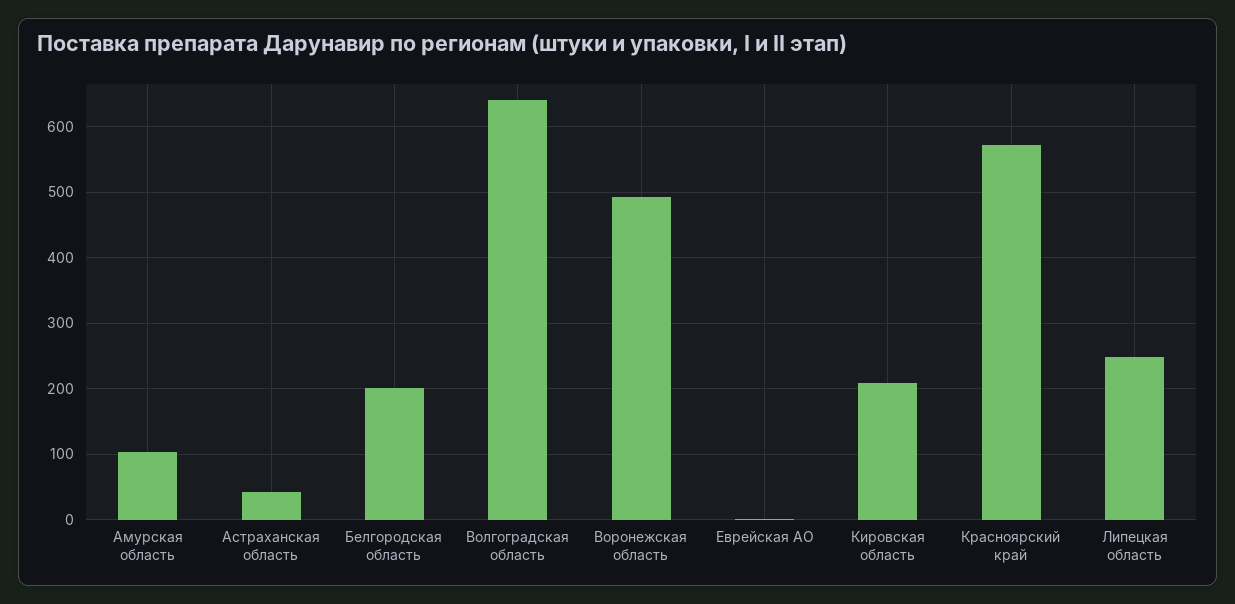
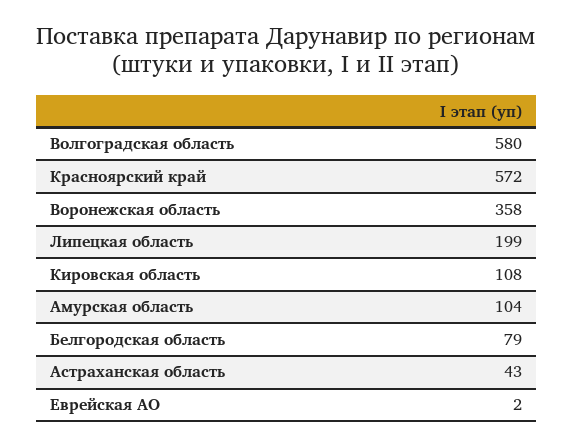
Белгородская область: 200 -> 79
Волгоградская область: 640 -> 580
Воронежская область: 490 -> 358
Кировская область: 210 -> 108
Липецкая область: 250 -> 199

